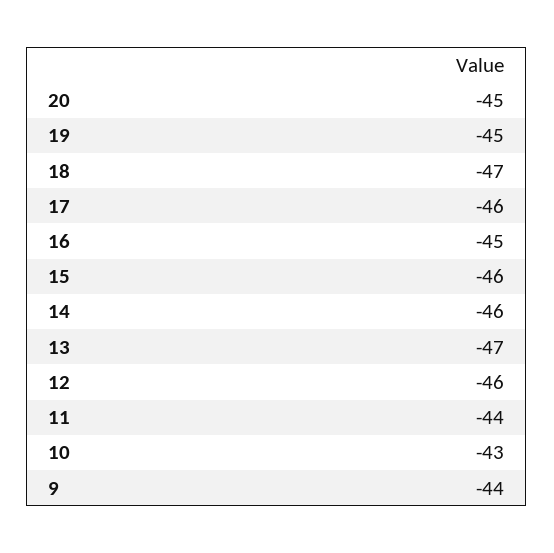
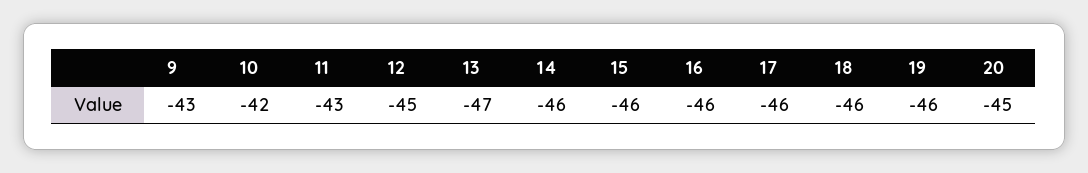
19: -45 -> -46
18: -47 -> -46
16: -45 -> -46
12: -46 -> -45
11: -44 -> -43
10: -43 -> -42
9: -44 -> -43

